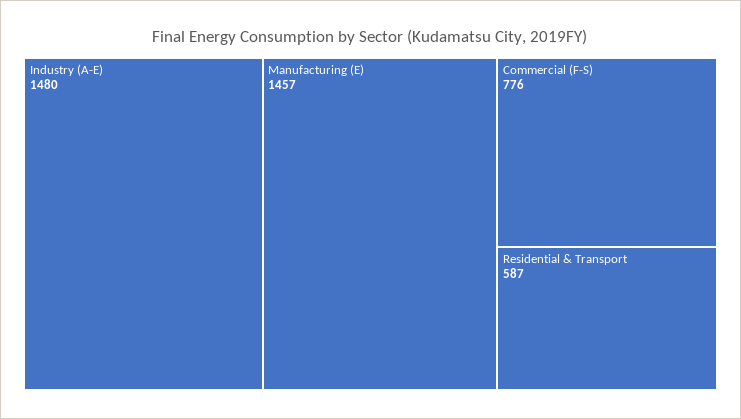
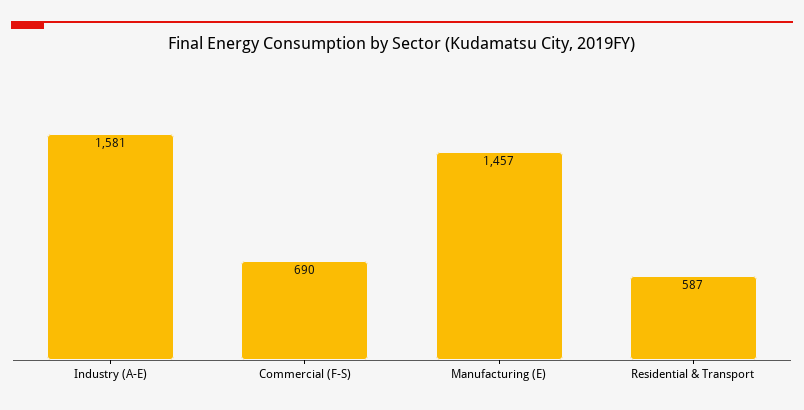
Industry (A-E): 1480 -> 1581
Commercial (F-S): 776 -> 690

